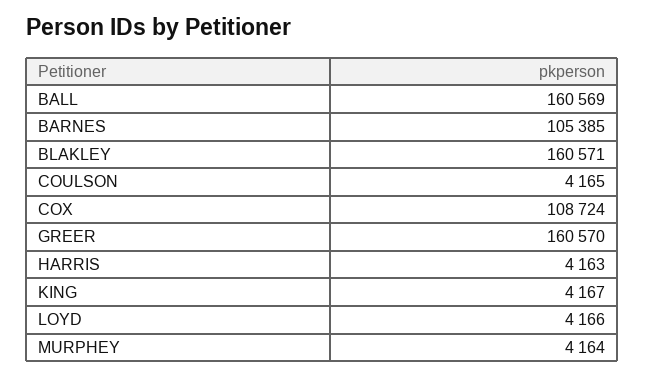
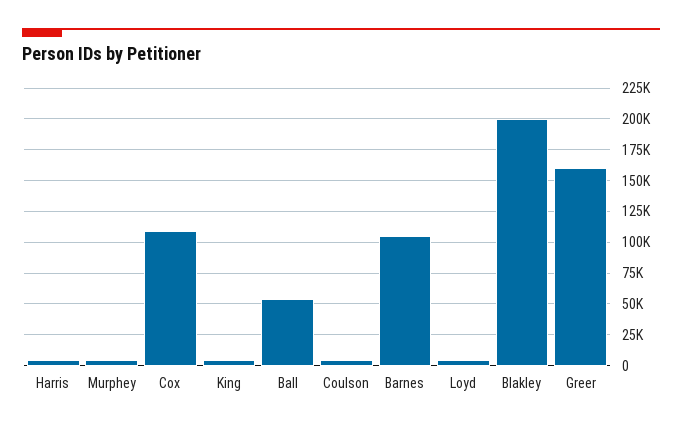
BALL: 160569 -> 55000
BLAKLEY: 160571 -> 200000

